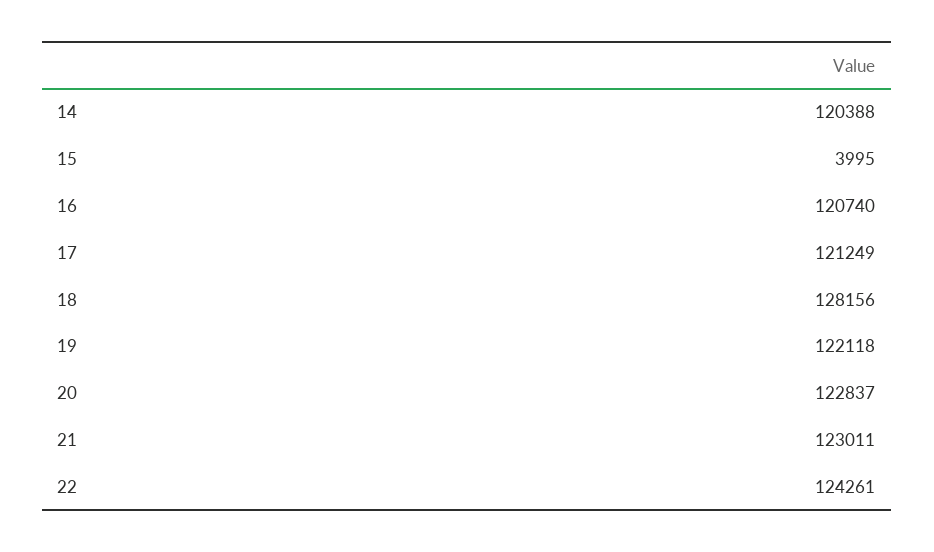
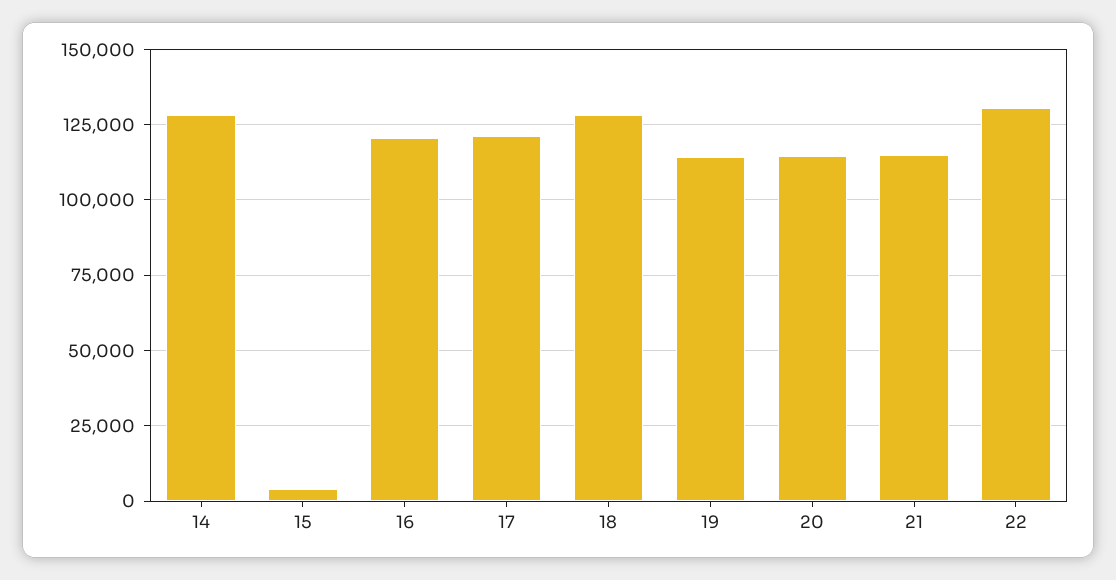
14: 120388 -> 127500
19: 122118 -> 115000
20: 122837 -> 115000
21: 123011 -> 115000
22: 124261 -> 130000

